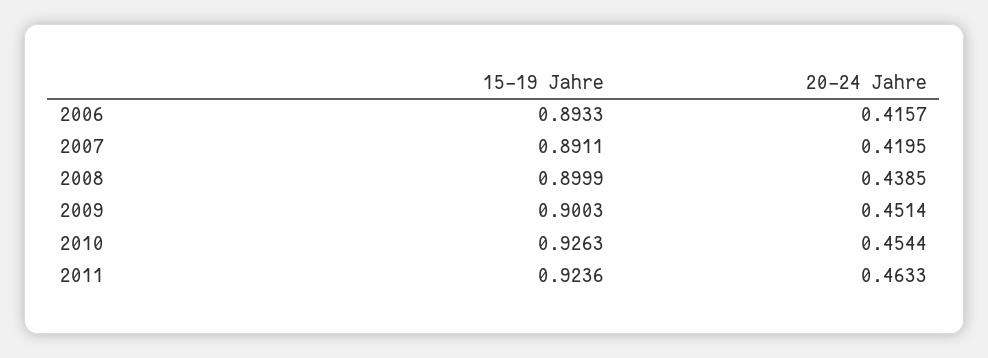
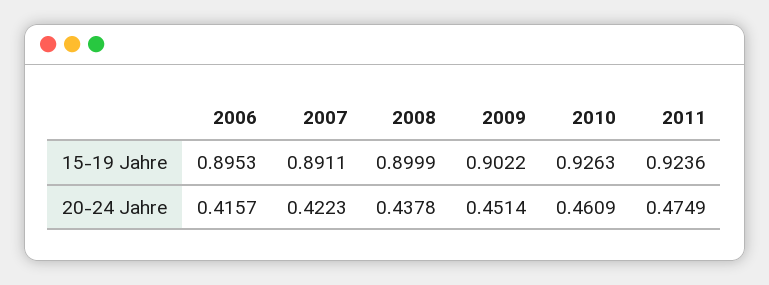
15-19 Jahre, 2006: 0.8933 -> 0.8953
20-24 Jahre, 2007: 0.4195 -> 0.4223
20-24 Jahre, 2008: 0.4385 -> 0.4378
15-19 Jahre, 2009: 0.9003 -> 0.9022
20-24 Jahre, 2010: 0.4544 -> 0.4609
20-24 Jahre, 2011: 0.4633 -> 0.4749

